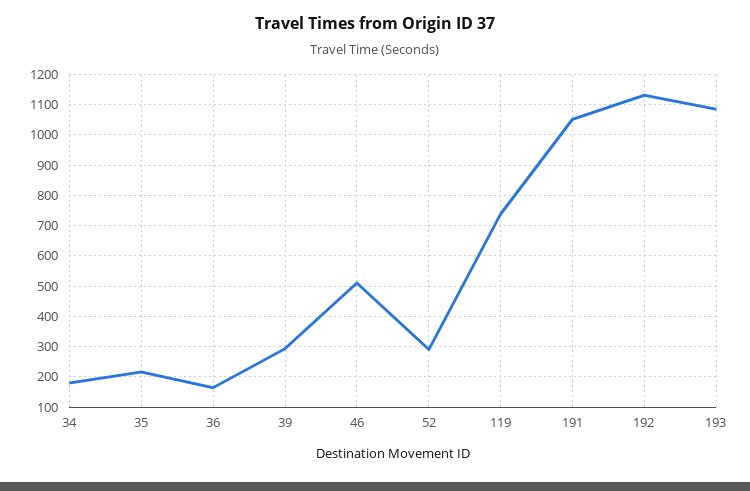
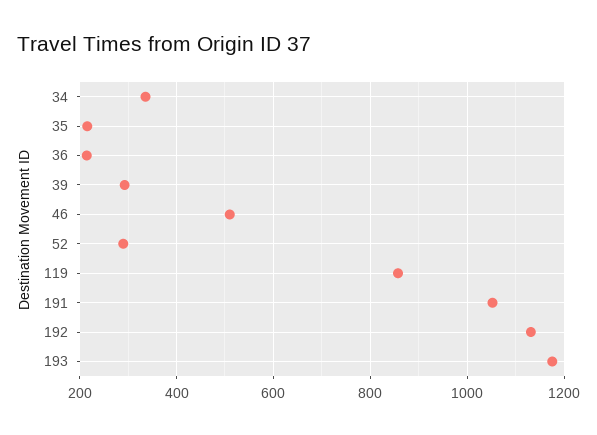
34: 180 -> 340
36: 160 -> 220
119: 740 -> 860
193: 1080 -> 1180

